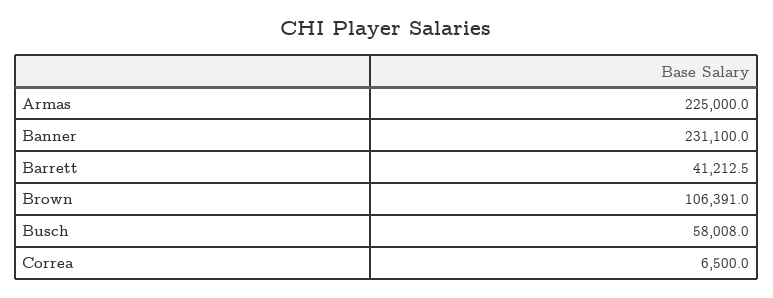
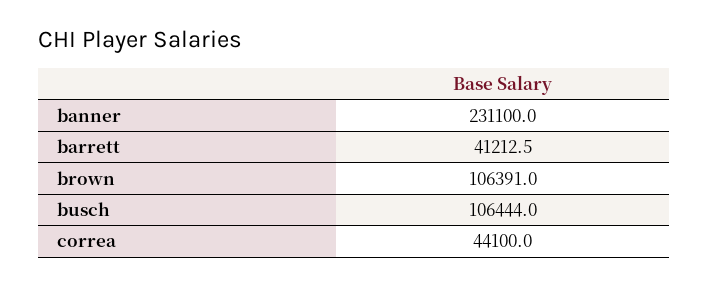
Armas: 225000 -> none
Busch: 58008 -> 106444
Correa: 6500 -> 44100

